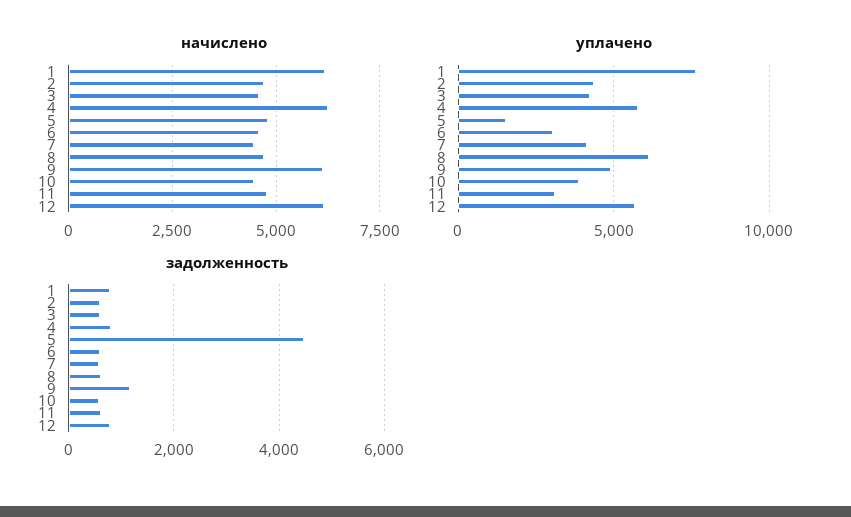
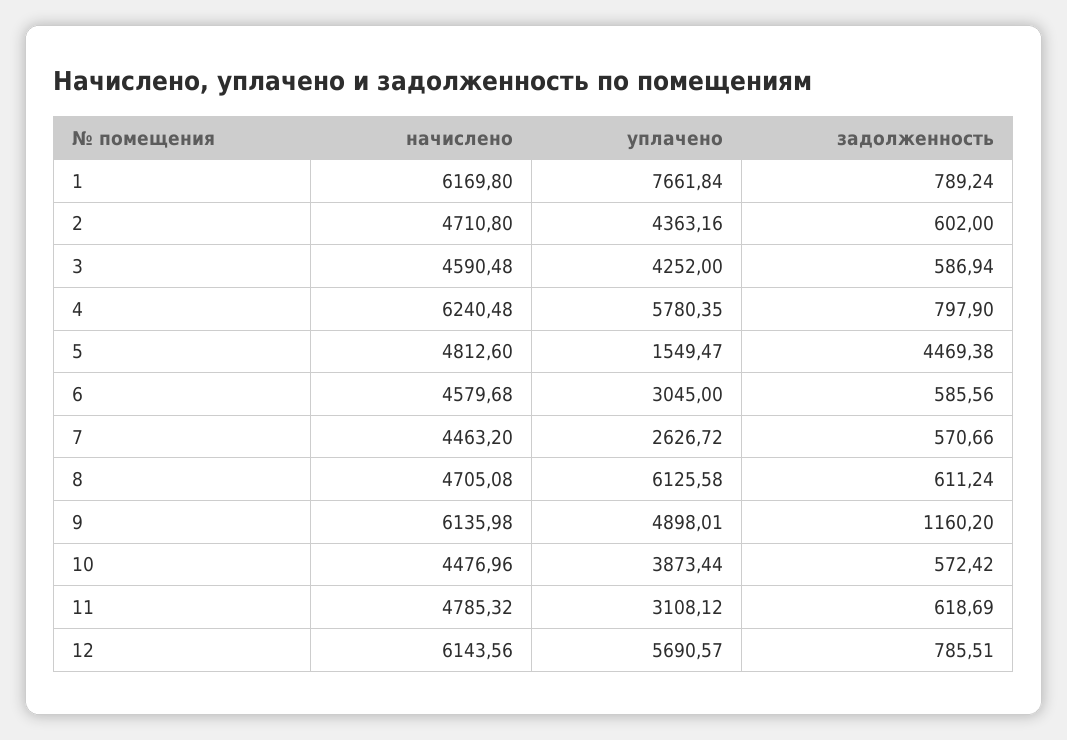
уплачено, 7: 4000 -> 2626.72

